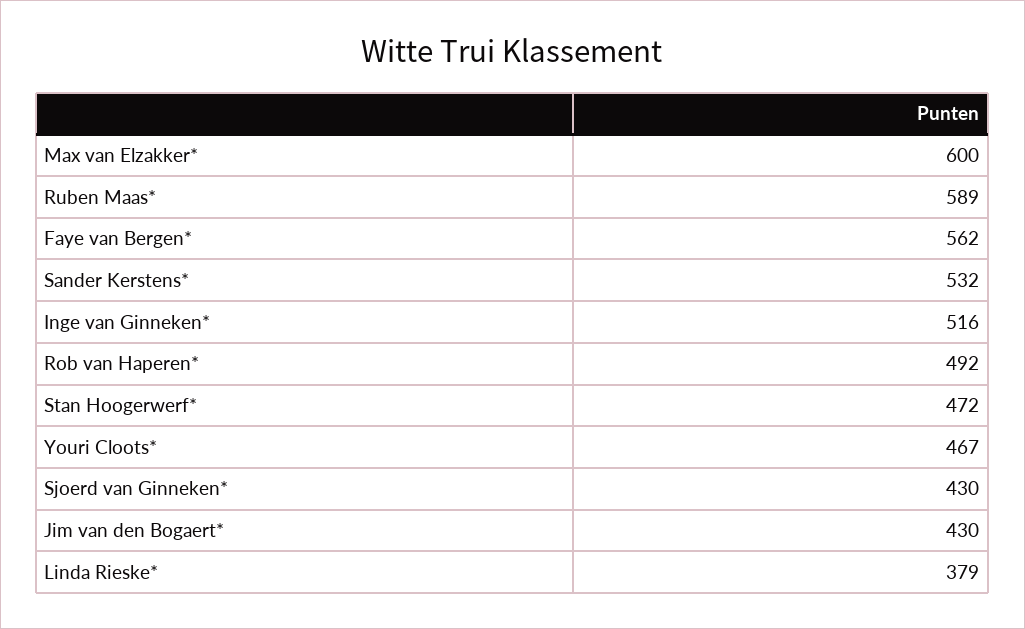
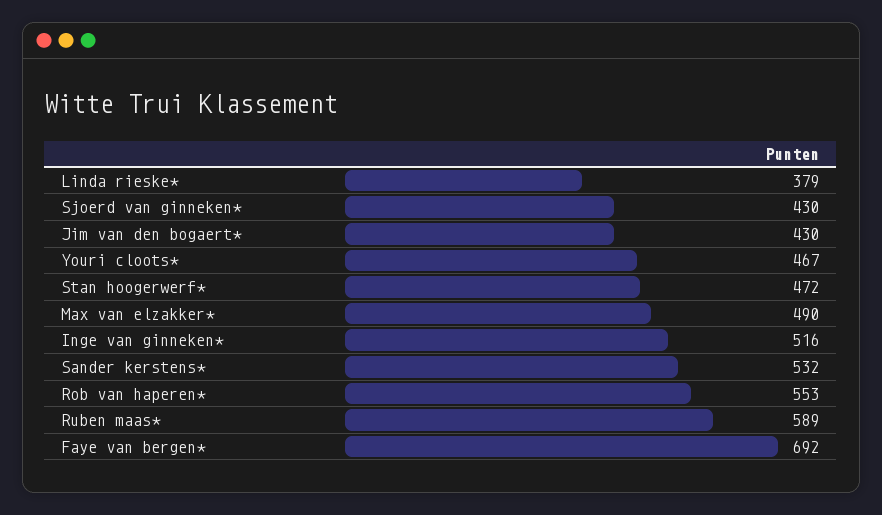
Max van Elzakker*: 600 -> 490
Faye van Bergen*: 562 -> 692
Rob van Haperen*: 492 -> 553

